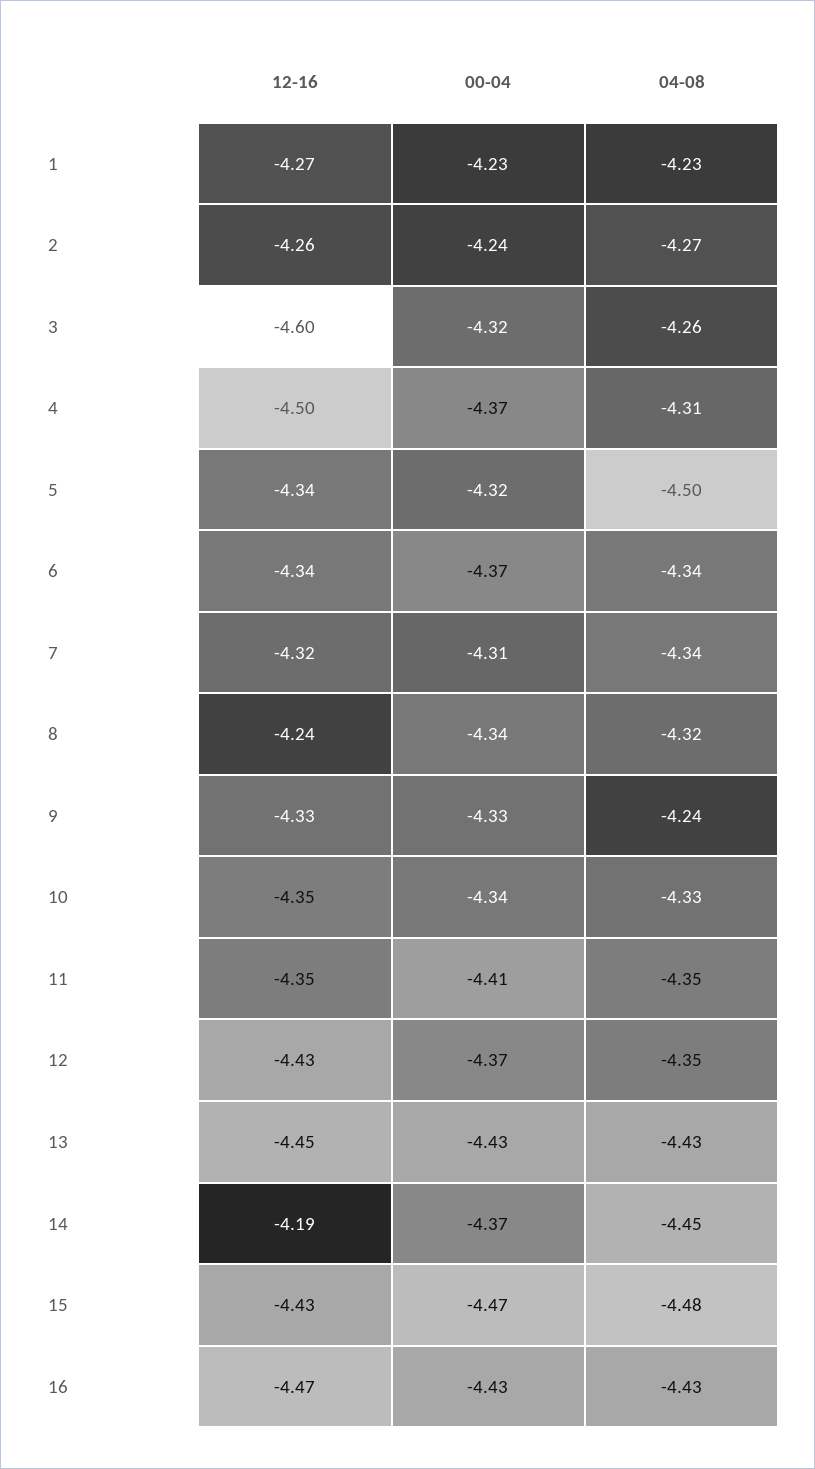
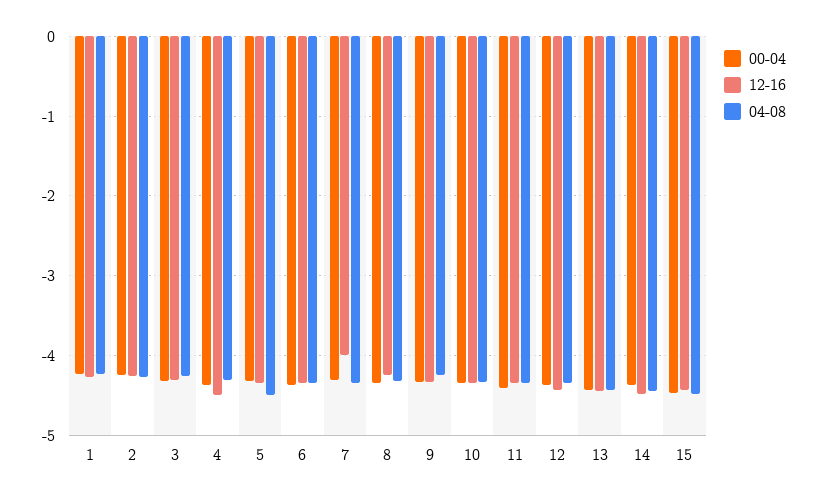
12-16, 3: -4.6 -> -4.3
12-16, 7: -4.32 -> -4
12-16, 14: -4.19 -> -4.5
12-16, 16: -4.47 -> none
00-04, 16: -4.43 -> none
04-08, 16: -4.43 -> none

